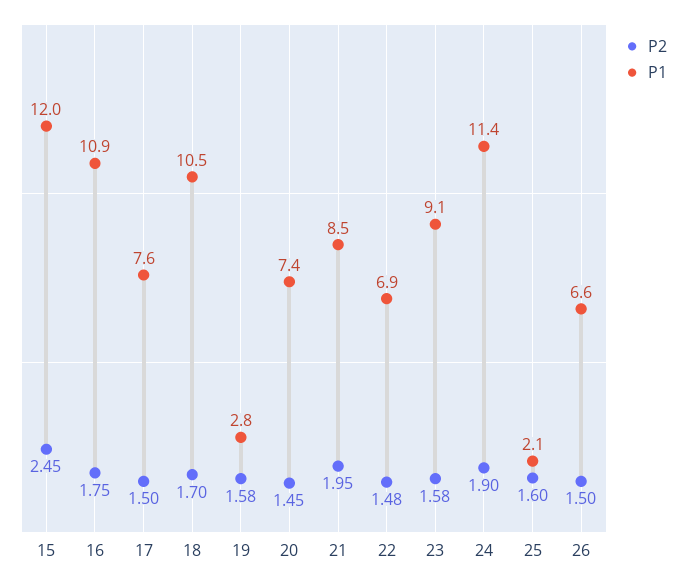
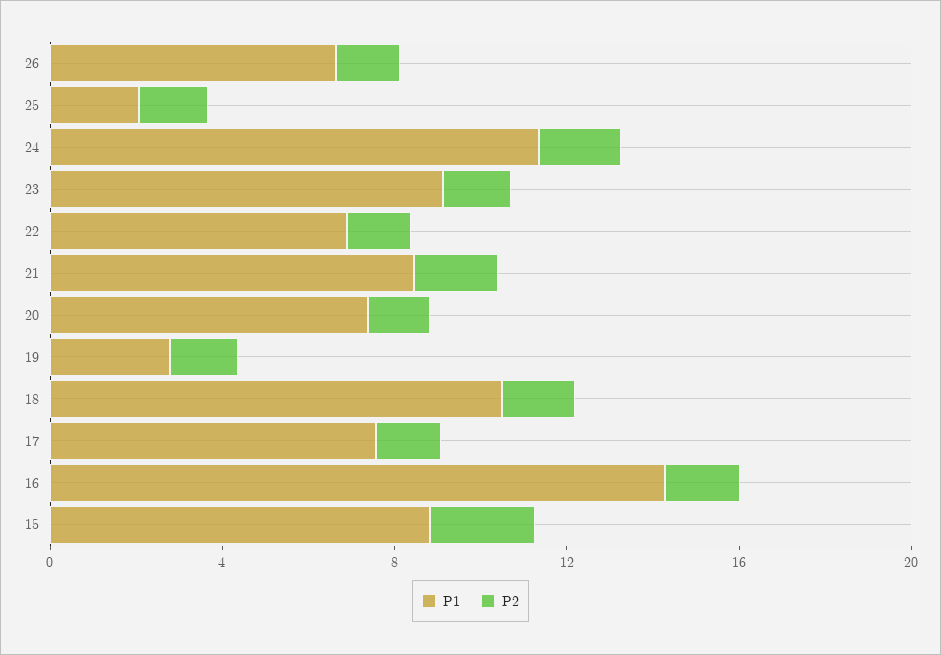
P1, 15: 12 -> 9
P1, 16: 10.9 -> 14

